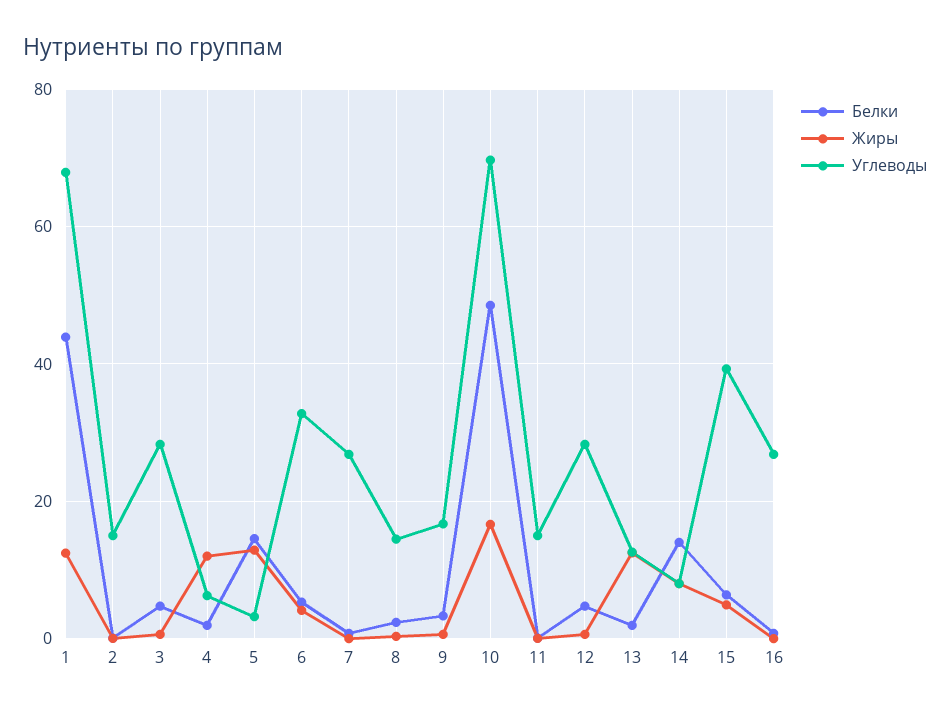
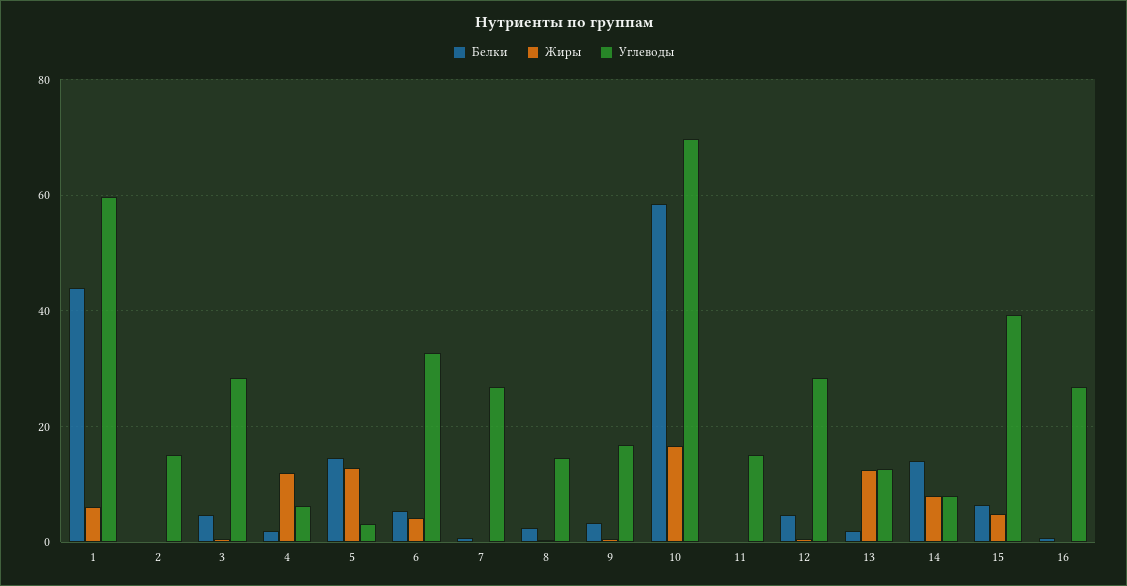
Жиры, 1: 12 -> 6
Углеводы, 1: 68 -> 60
Белки, 10: 48 -> 58

